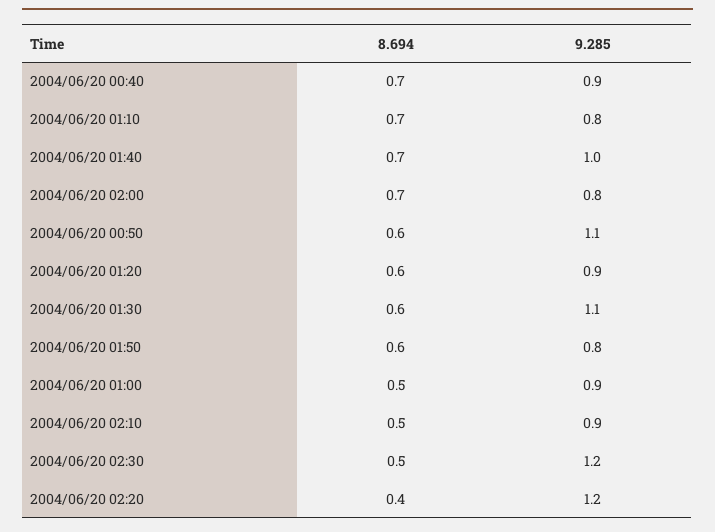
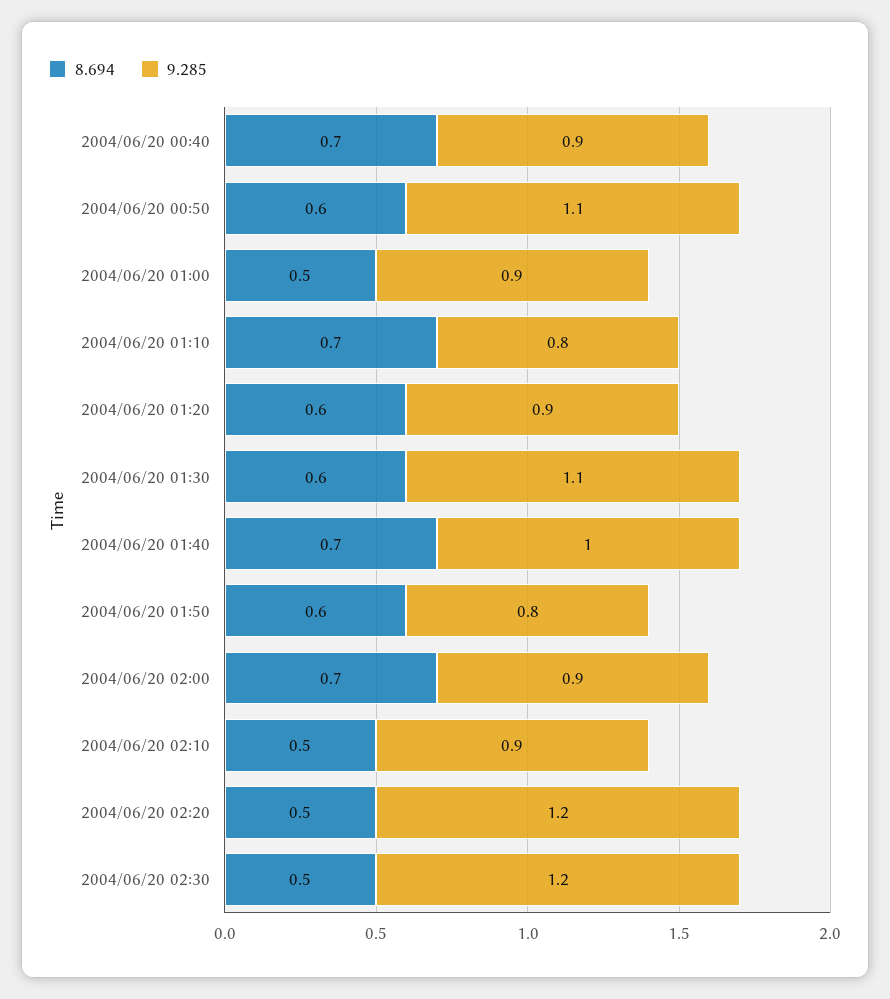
9.285, 2004/06/20 02:00: 0.8 -> 0.9
8.694, 2004/06/20 02:20: 0.4 -> 0.5

